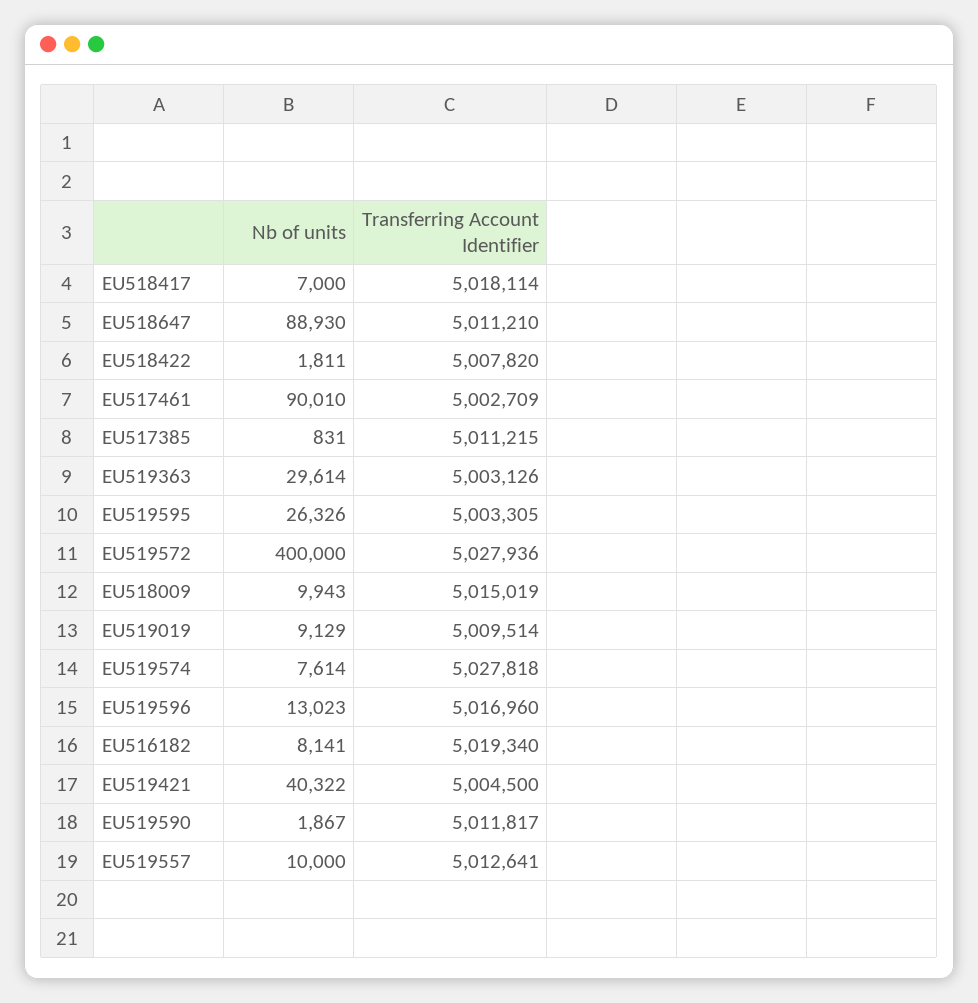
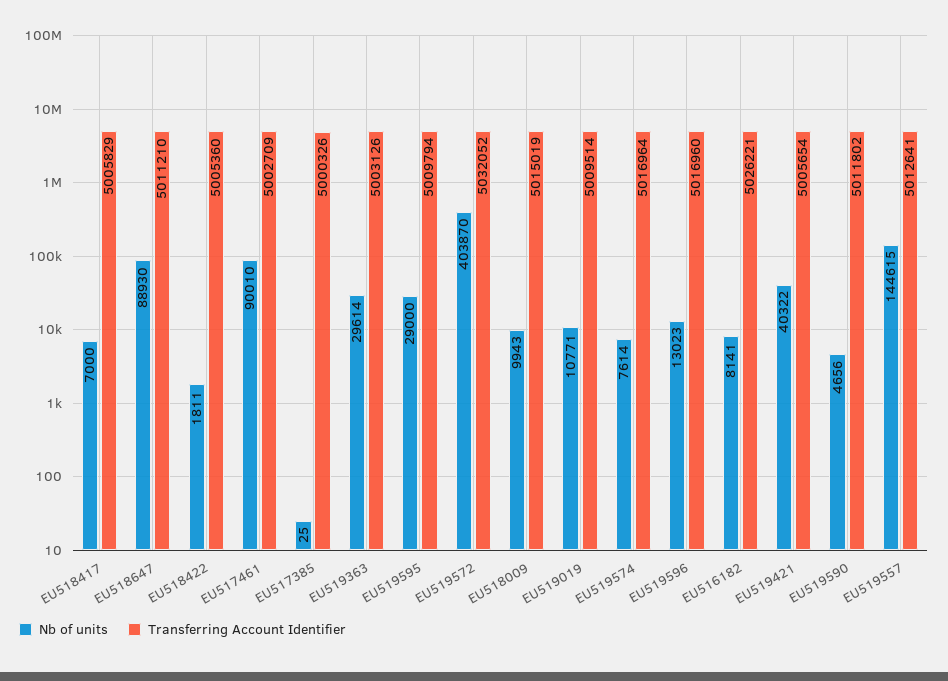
Transferring Account Identifier, EU518417: 5018114 -> 5005829
Transferring Account Identifier, EU518422: 5007820 -> 5005360
Nb of units, EU517385: 831 -> 25
Transferring Account Identifier, EU517385: 5011215 -> 5000326
Nb of units, EU519595: 26326 -> 29000
Transferring Account Identifier, EU519595: 5003305 -> 5009794
Nb of units, EU519572: 400000 -> 403870
Transferring Account Identifier, EU519572: 5027936 -> 5032052
Nb of units, EU519019: 9129 -> 10771
Transferring Account Identifier, EU519574: 5027818 -> 5016964
Transferring Account Identifier, EU516182: 5019340 -> 5026221
Transferring Account Identifier, EU519421: 5004500 -> 5005654
Nb of units, EU519590: 1867 -> 4656
Transferring Account Identifier, EU519590: 5011817 -> 5011802
Nb of units, EU519557: 10000 -> 144615

